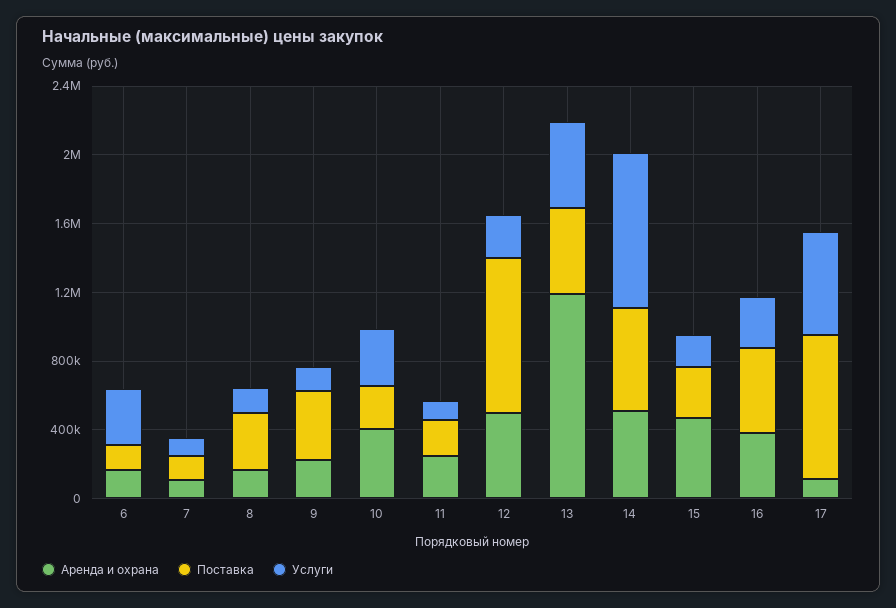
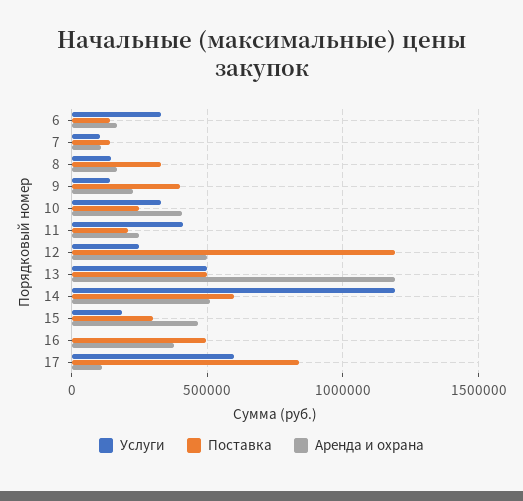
Услуги, 11: 100000 -> 400000
Поставка, 12: 900000 -> 1200000
Услуги, 14: 900000 -> 1200000
Услуги, 16: 300000 -> 0

